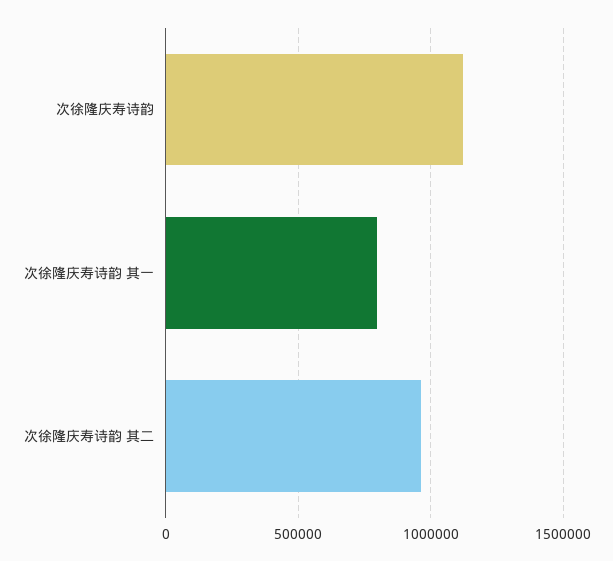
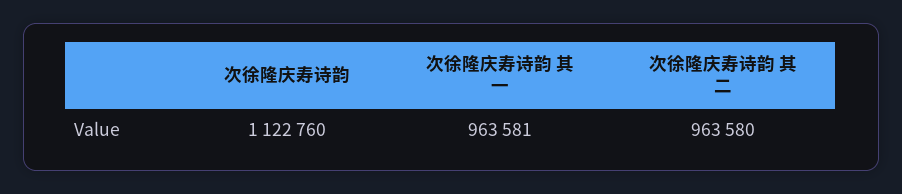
次徐隆庆寿诗韵 其一: 800000 -> 963581

